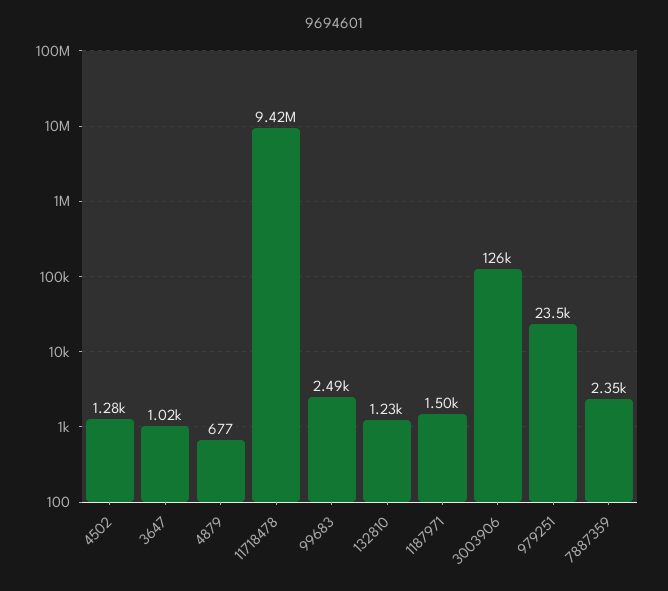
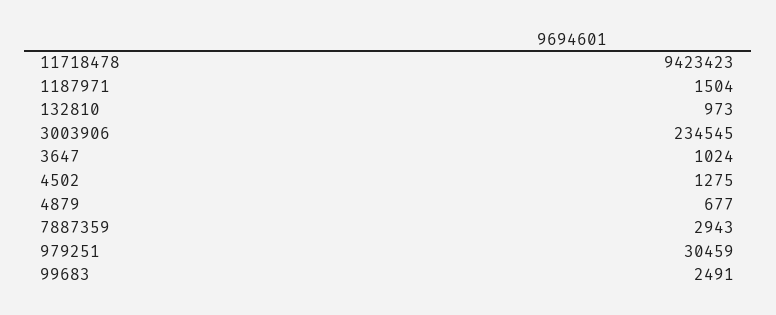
132810: 1230 -> 973
3003906: 126000 -> 234545
979251: 23500 -> 30459
7887359: 2350 -> 2943

